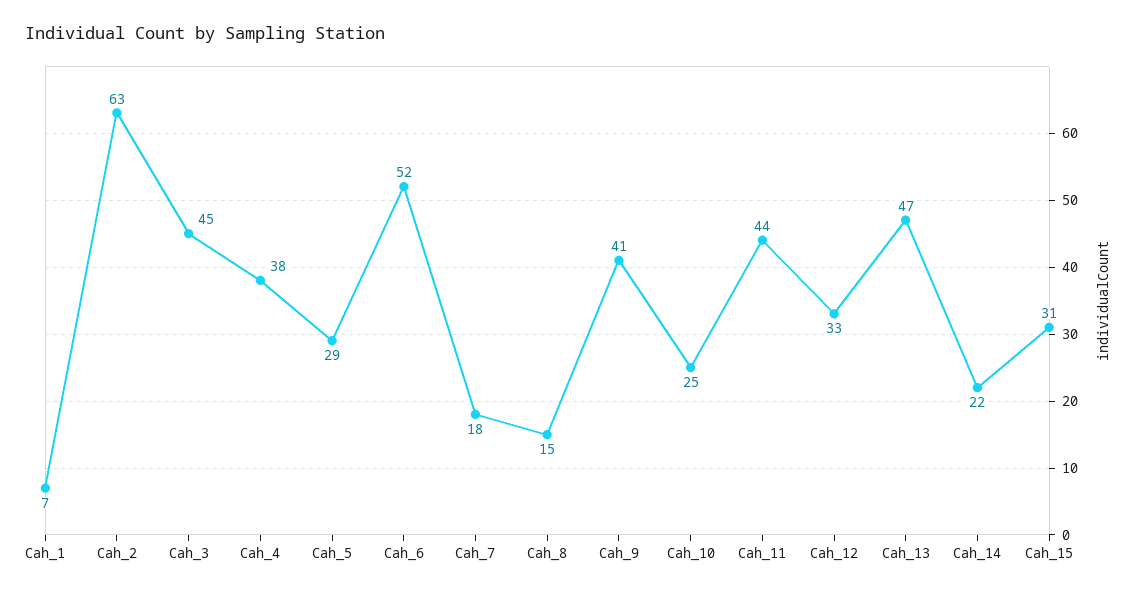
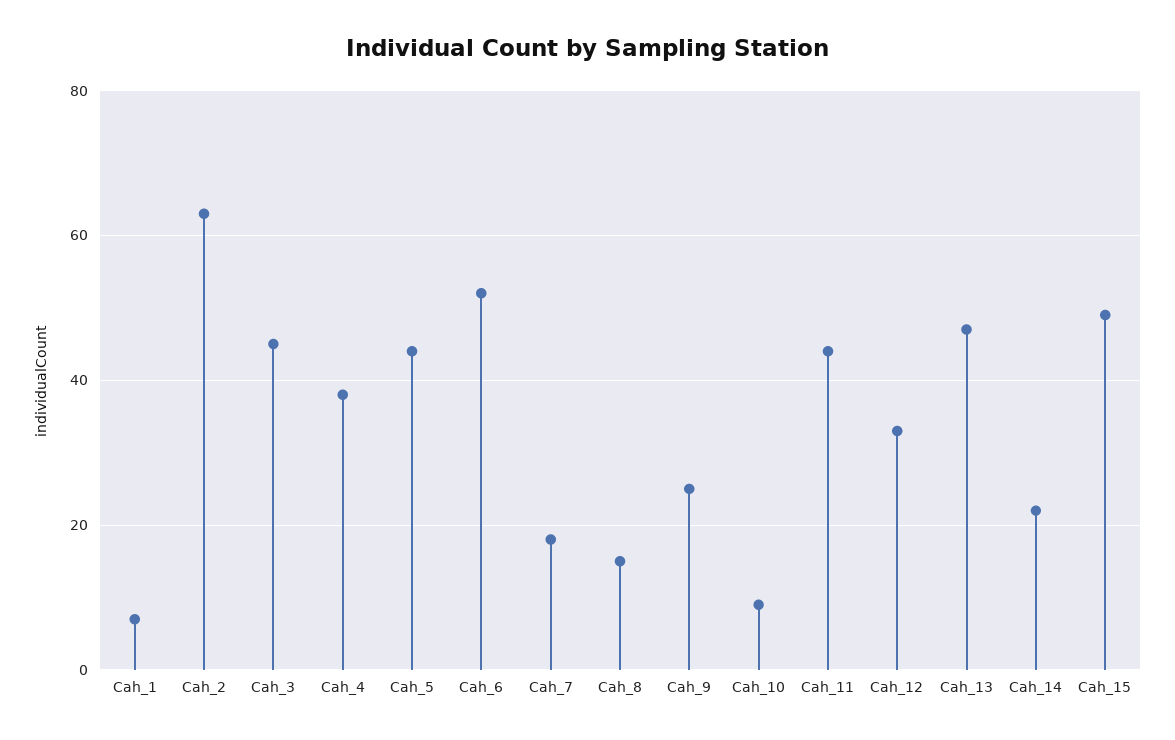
Cah_5: 29 -> 45
Cah_9: 41 -> 25
Cah_10: 25 -> 10
Cah_15: 31 -> 50

